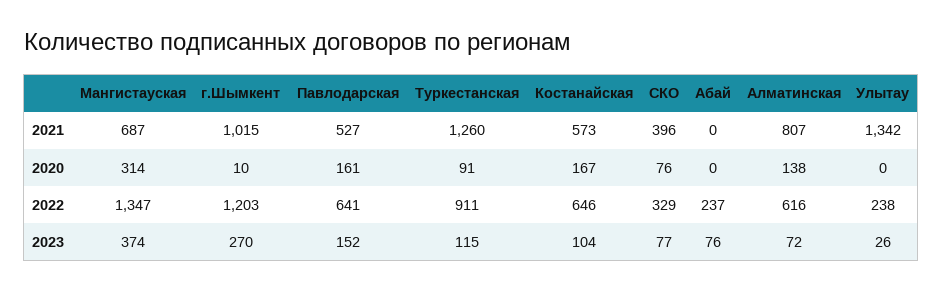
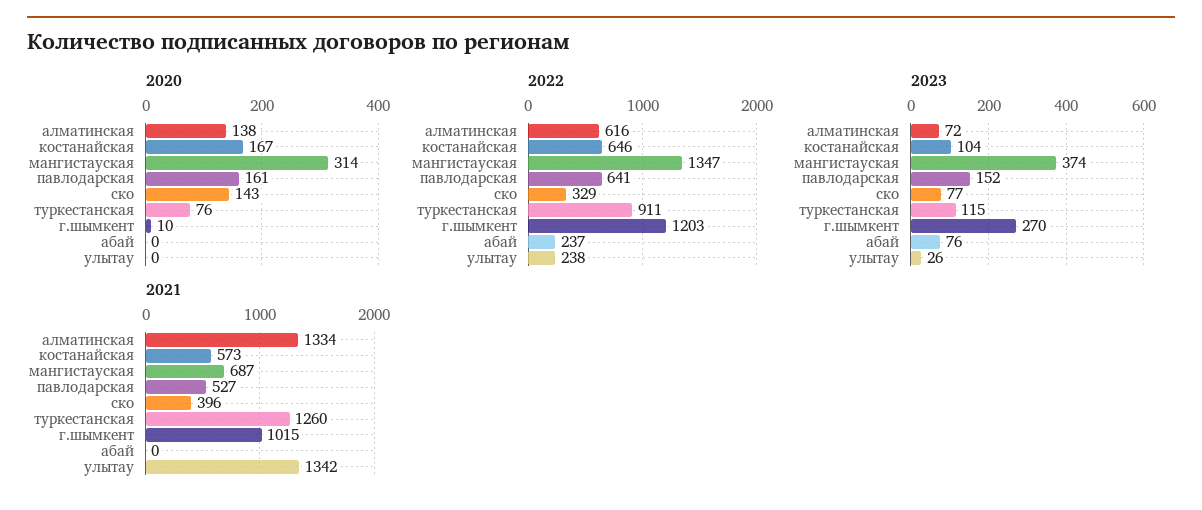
2021, Алматинская: 807 -> 1334
2020, Туркестанская: 91 -> 76
2020, СКО: 76 -> 143

